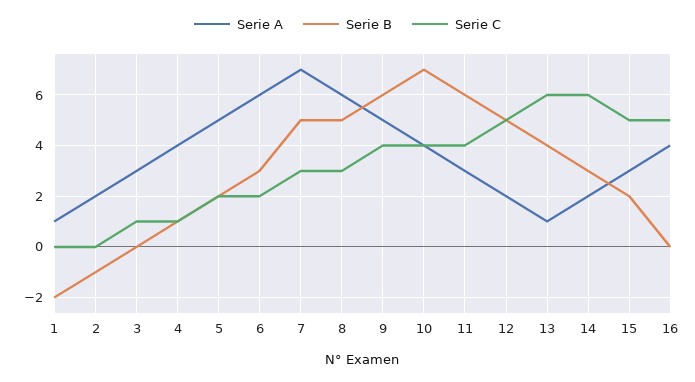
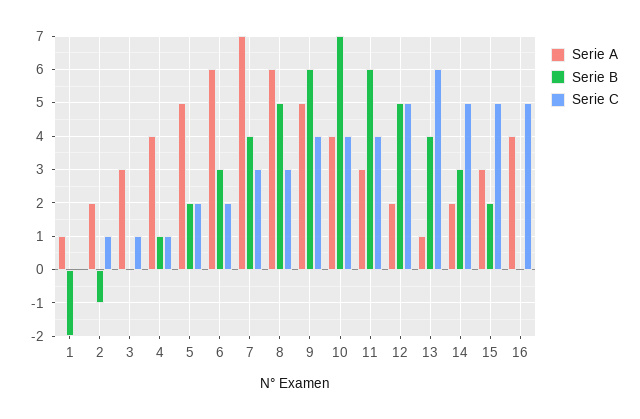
Serie C, 2: 0 -> 1
Serie B, 7: 5 -> 4
Serie C, 14: 6 -> 5

